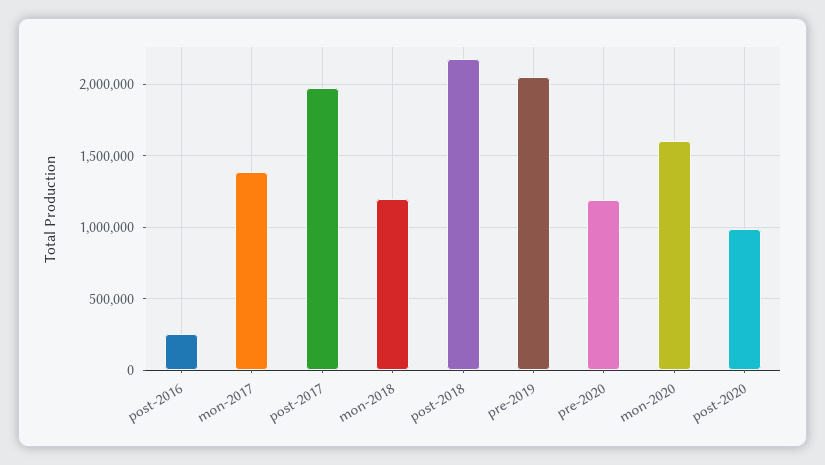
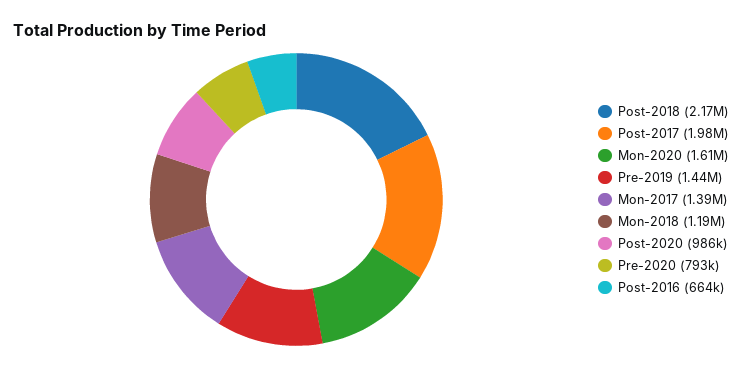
post-2016: 250000 -> 664000
pre-2019: 2050000 -> 1440000
pre-2020: 1200000 -> 793000

